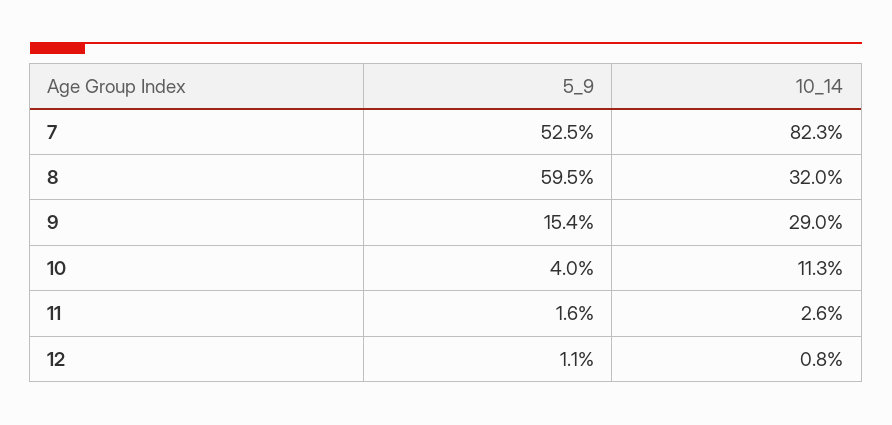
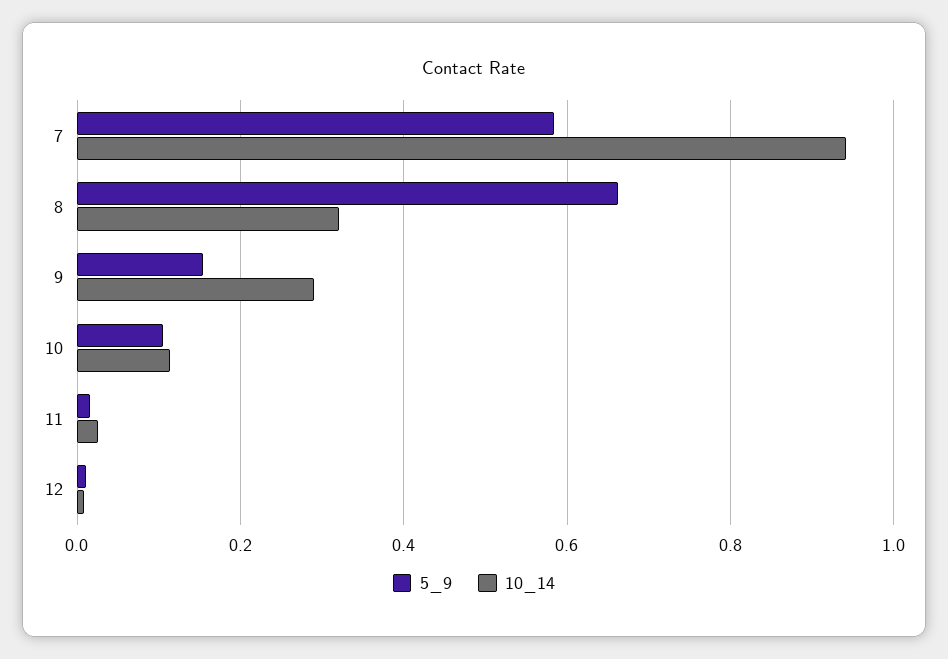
5_9, 7: 0.525 -> 0.58
10_14, 7: 0.823 -> 0.94
5_9, 8: 0.595 -> 0.66
5_9, 10: 0.04 -> 0.1

